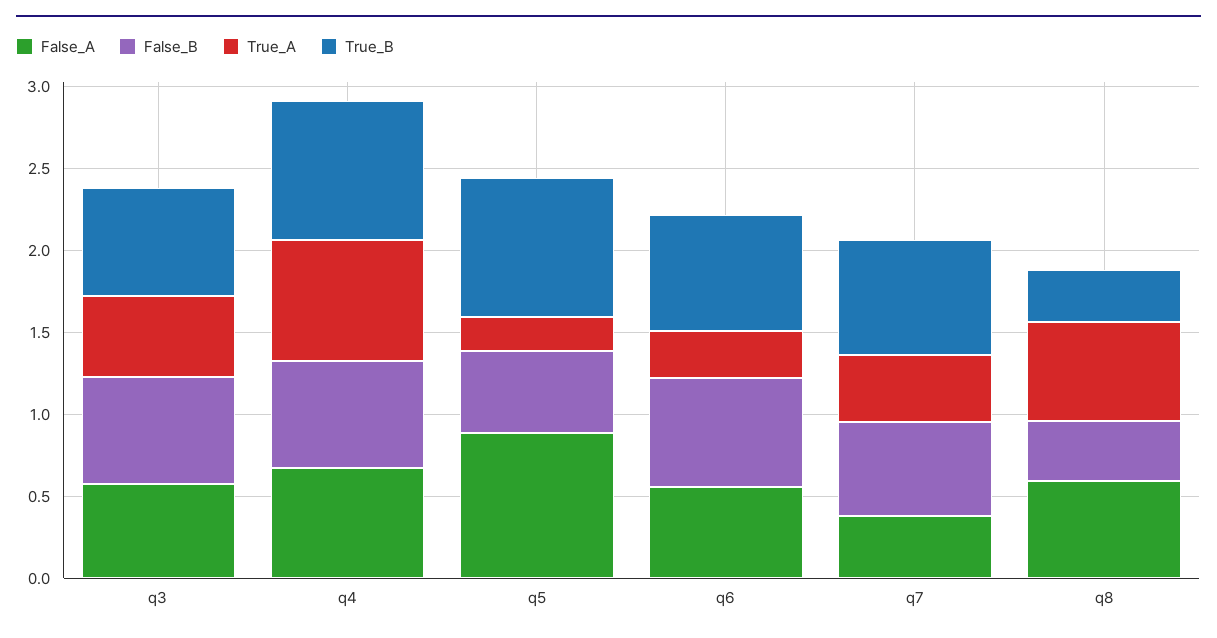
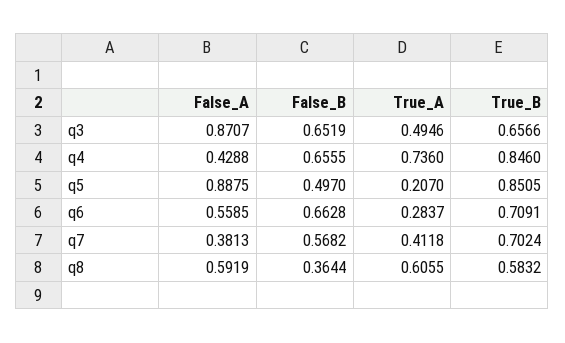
False_A, q3: 0.6 -> 0.8707
False_A, q4: 0.7 -> 0.4288
True_B, q8: 0.3 -> 0.5832

